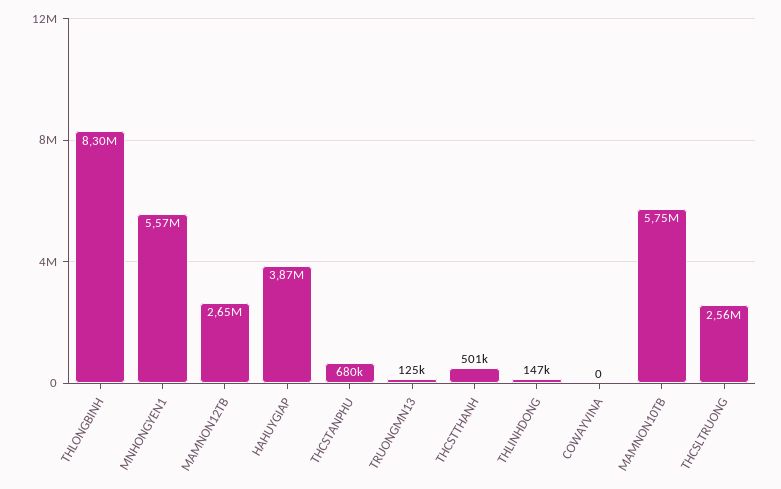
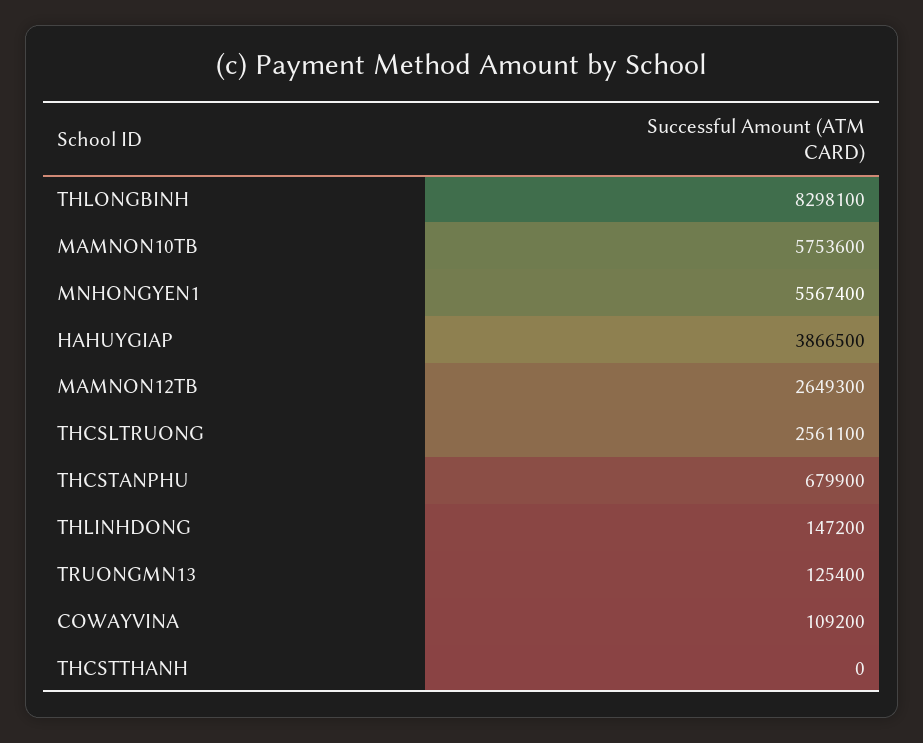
THCSTTHANH: 501000 -> 0
COWAYVINA: 0 -> 109200

